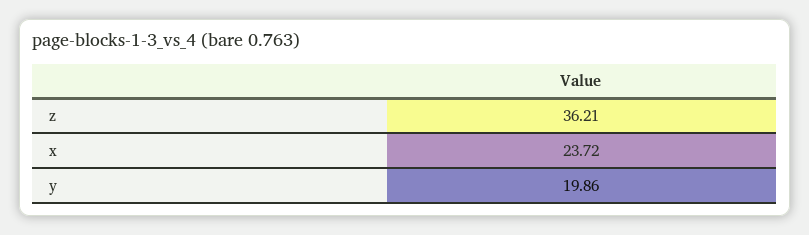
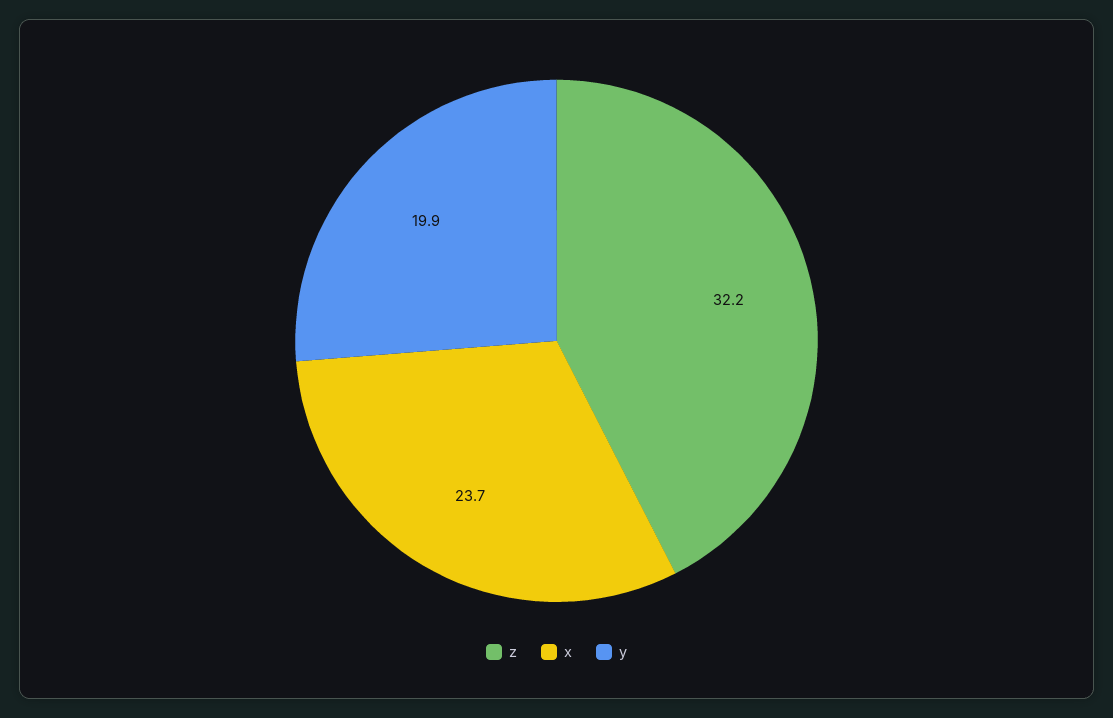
z: 36.21 -> 32.2

